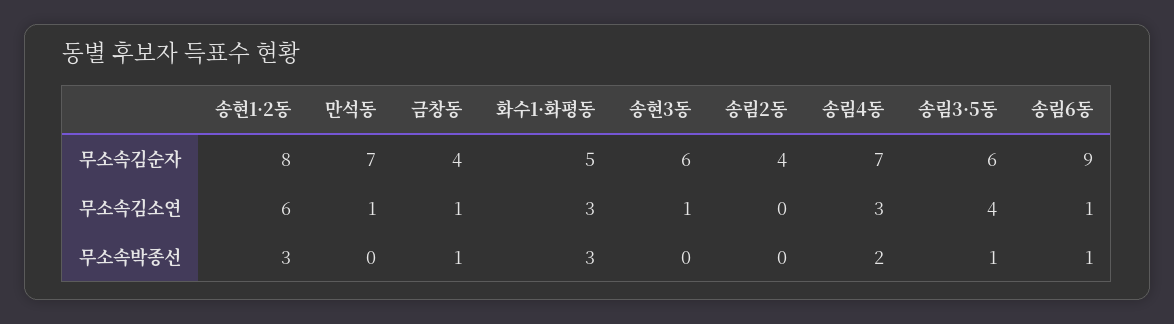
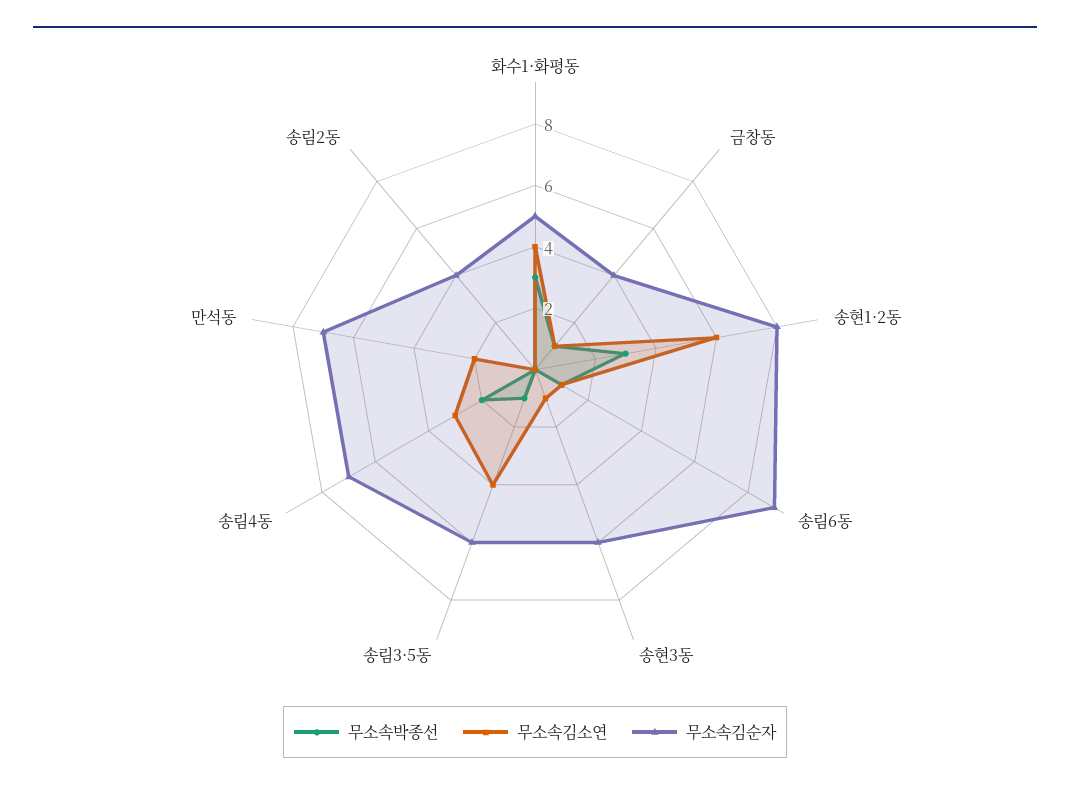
무소속김소연, 만석동: 1 -> 2
무소속김소연, 화수1·화평동: 3 -> 4

